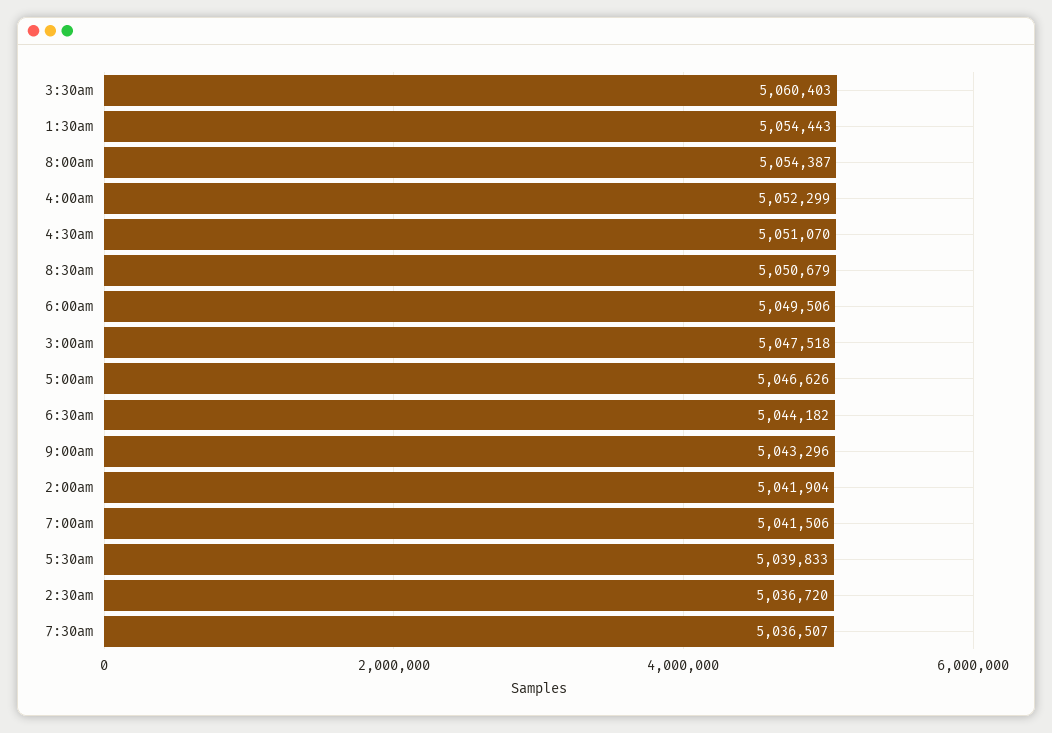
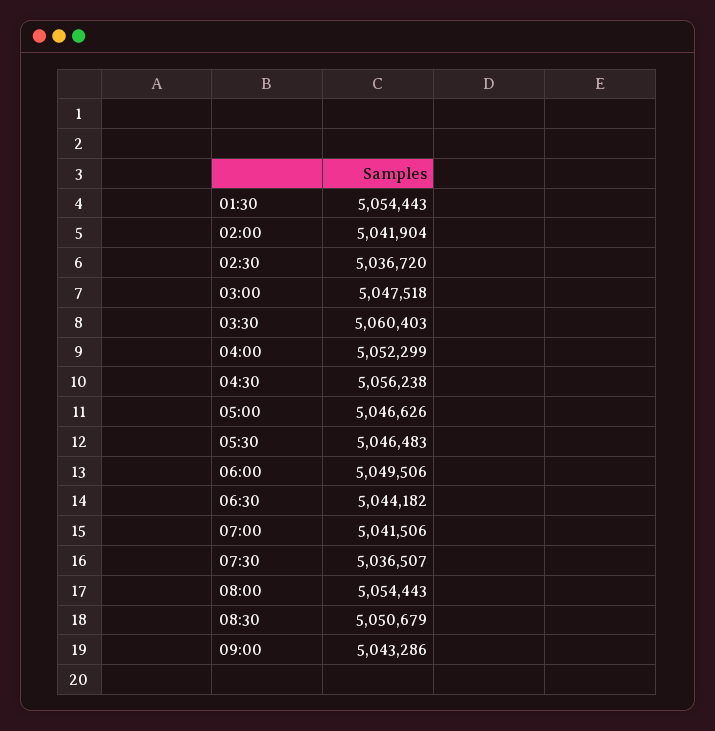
8:00am: 5054387 -> 5054443
4:30am: 5051070 -> 5056238
9:00am: 5043296 -> 5043286
5:30am: 5039833 -> 5046483

